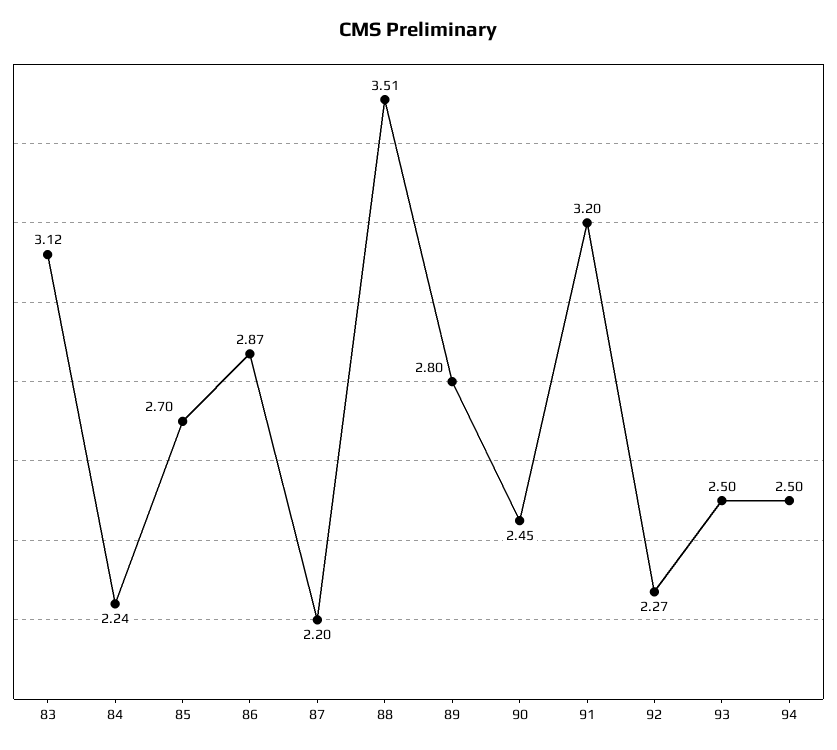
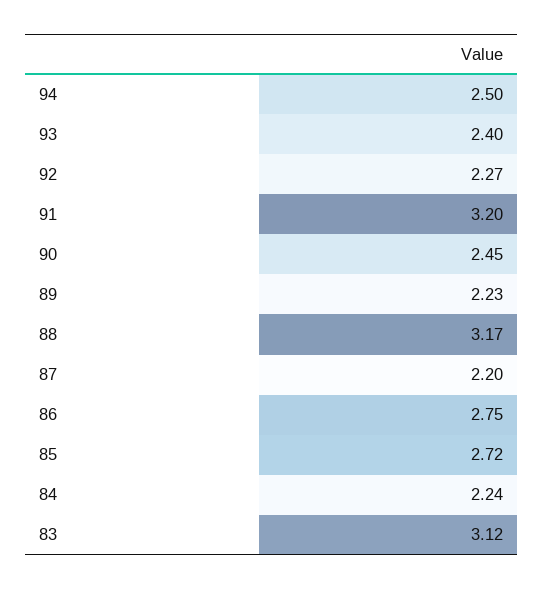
85: 2.7 -> 2.72
86: 2.87 -> 2.75
88: 3.51 -> 3.17
89: 2.8 -> 2.23
93: 2.5 -> 2.4

